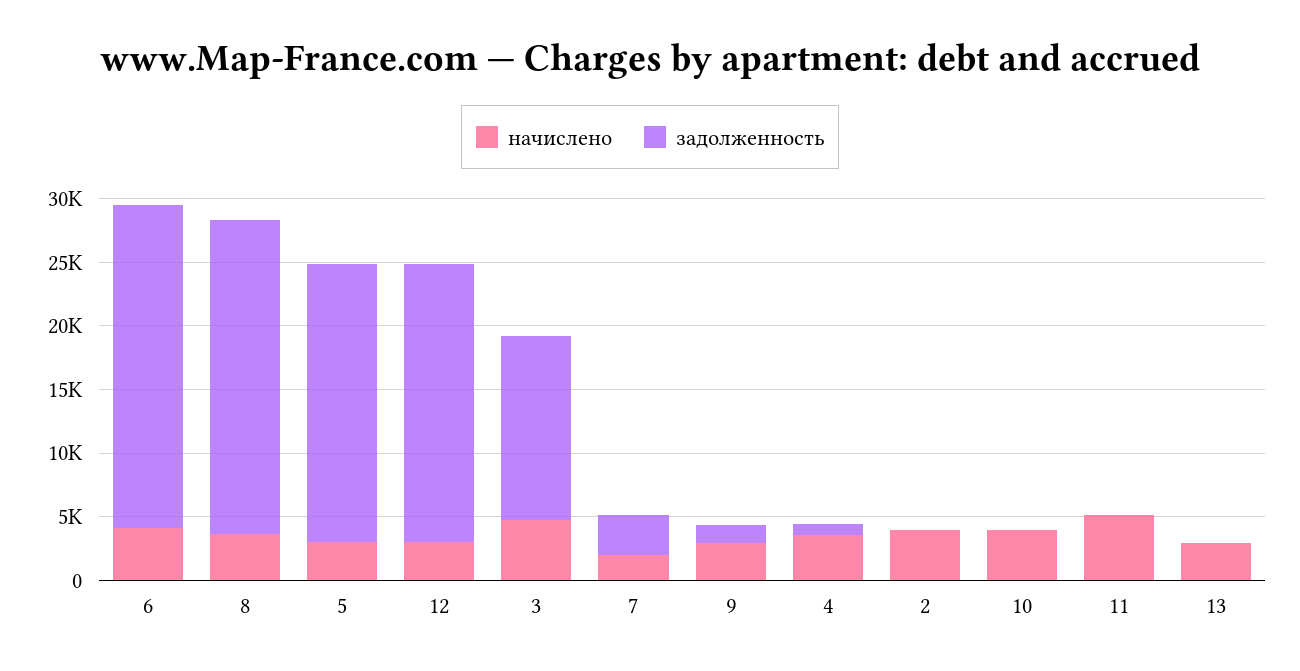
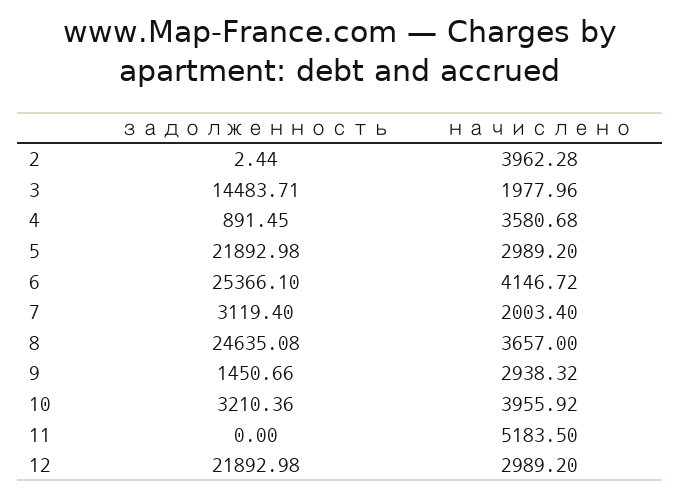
начислено, 3: 5000 -> 1977.96
задолженность, 10: 0 -> 3210.36
начислено, 13: 3000 -> none
задолженность, 13: 0 -> none

